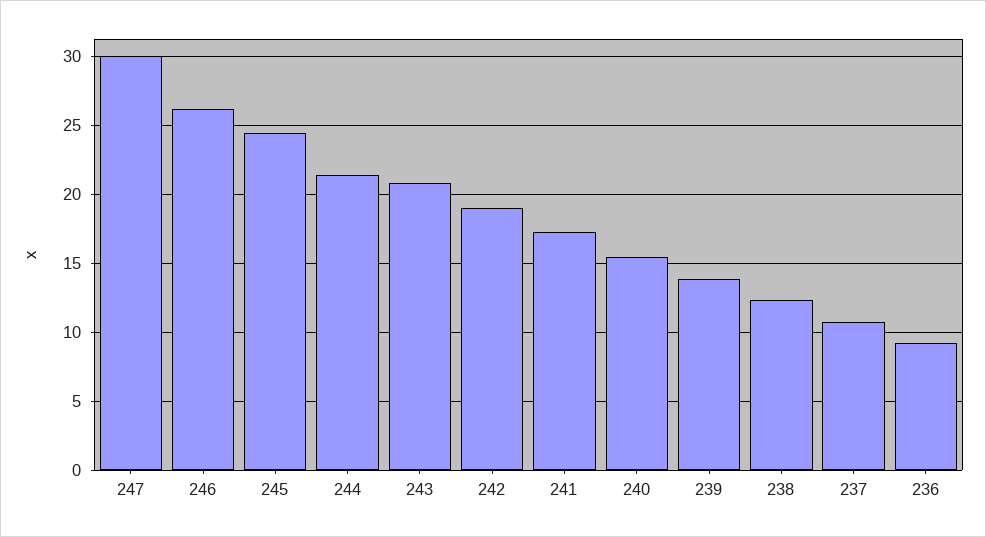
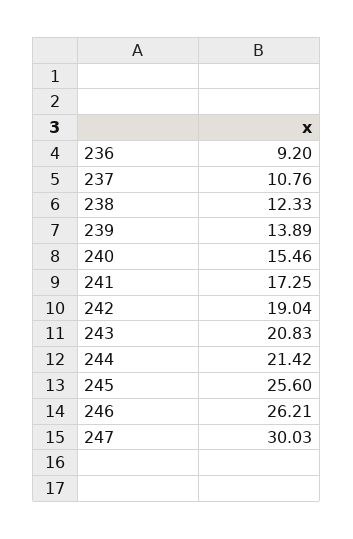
245: 24.5 -> 25.6

